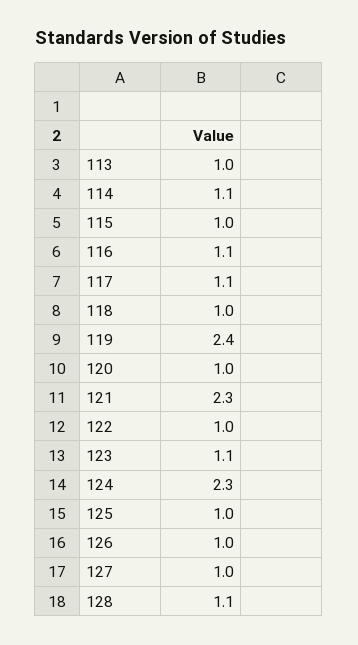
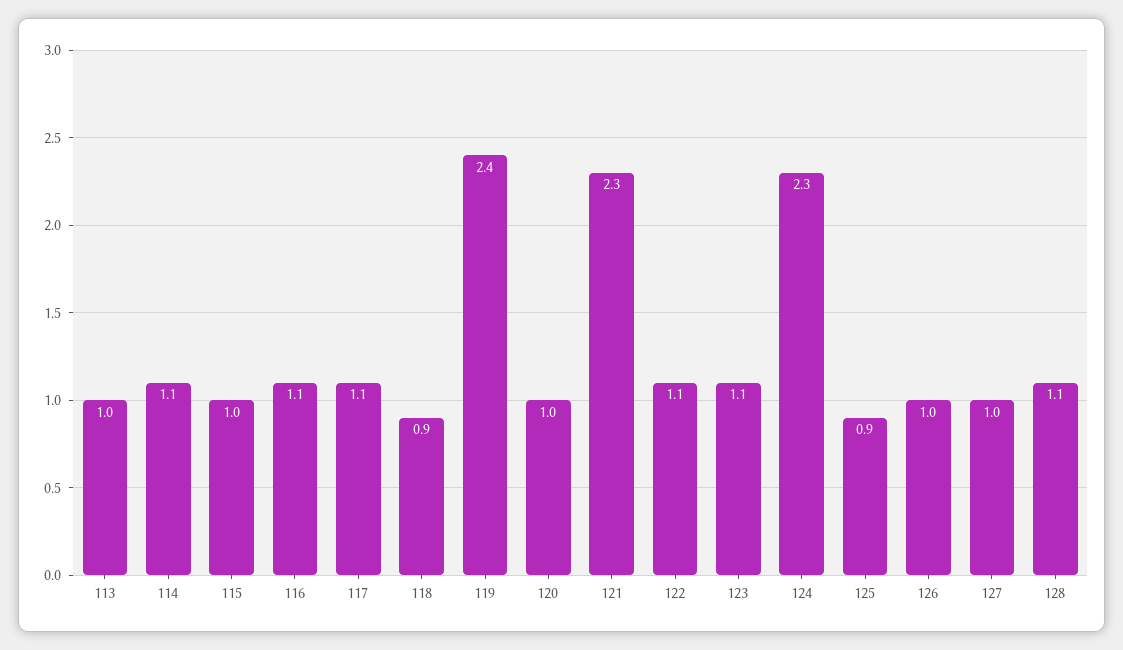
118: 1 -> 0.9
122: 1 -> 1.1
125: 1 -> 0.9

